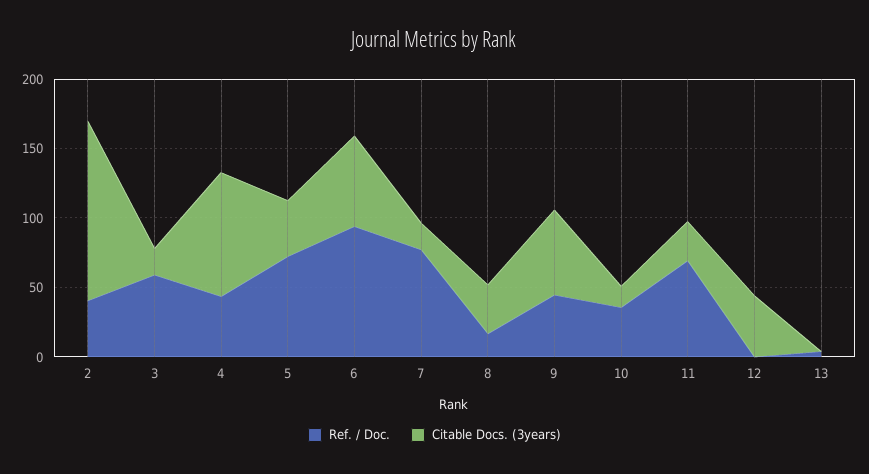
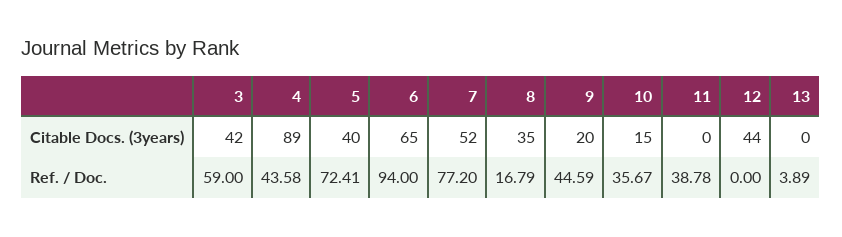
Ref. / Doc., 2: 40 -> none
Citable Docs. (3years), 2: 130 -> none
Citable Docs. (3years), 3: 20 -> 42
Citable Docs. (3years), 7: 20 -> 52
Citable Docs. (3years), 9: 60 -> 20
Ref. / Doc., 11: 70 -> 38.78
Citable Docs. (3years), 11: 30 -> 0

